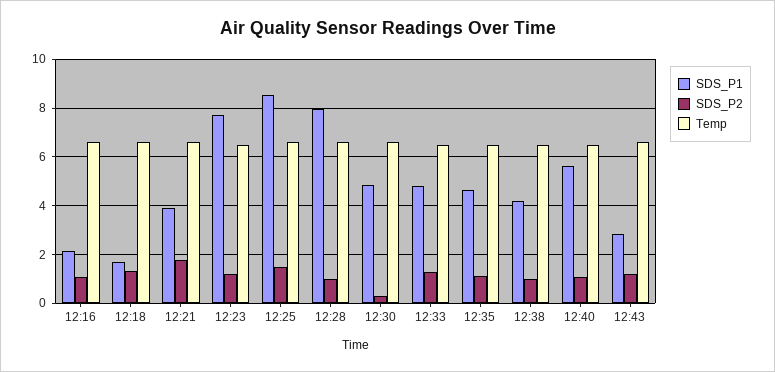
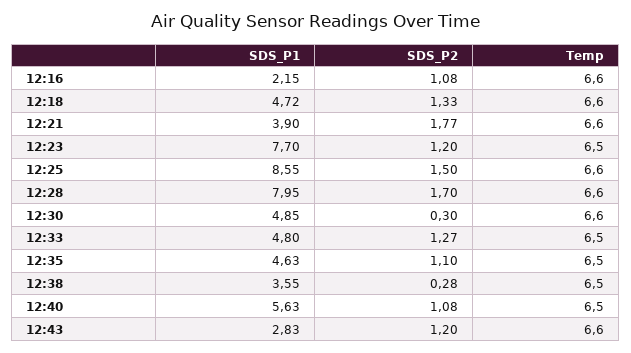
SDS_P1, 12:18: 1.75 -> 4.72
SDS_P2, 12:28: 1 -> 1.7
SDS_P1, 12:38: 4.25 -> 3.55
SDS_P2, 12:38: 1 -> 0.28

